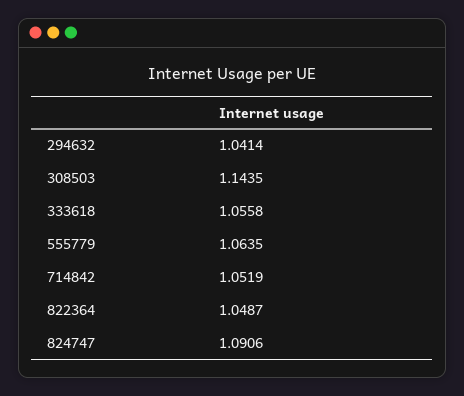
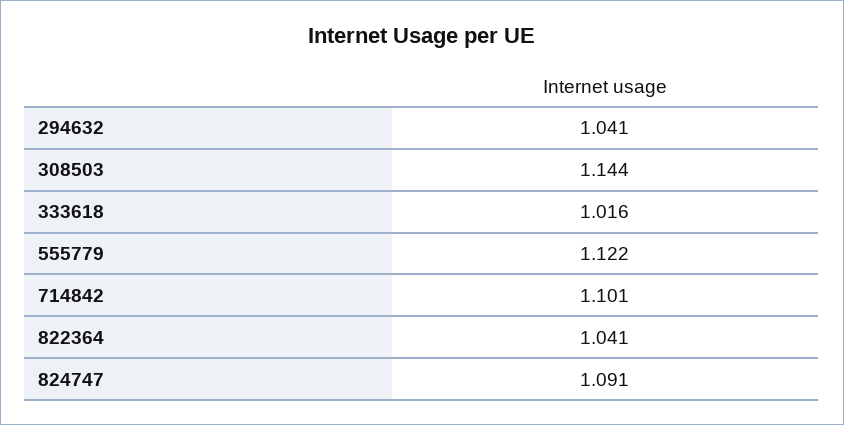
333618: 1.0558 -> 1.016
555779: 1.0635 -> 1.122
714842: 1.0519 -> 1.101
822364: 1.0487 -> 1.041

